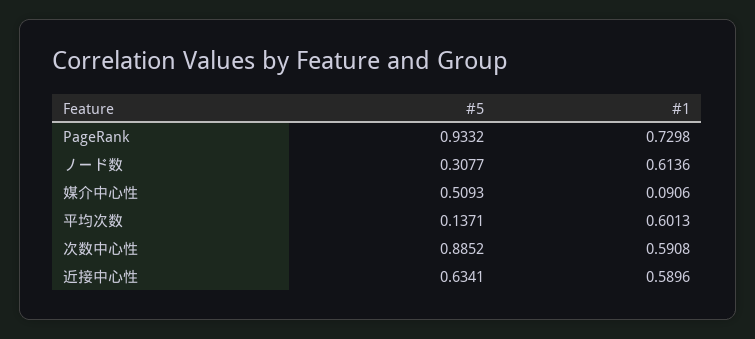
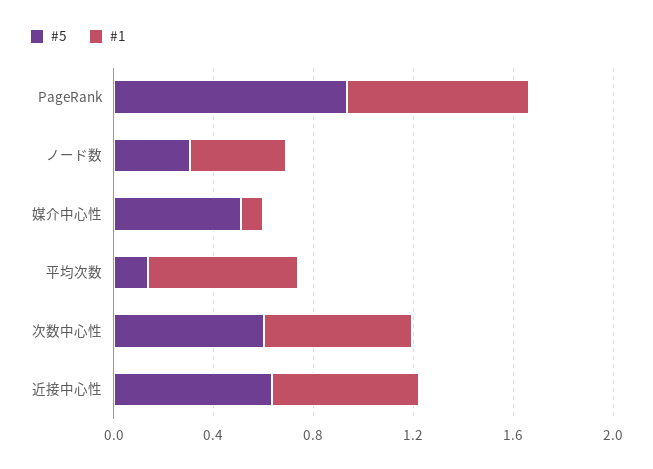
#1, ノード数: 0.6136 -> 0.4
#5, 次数中心性: 0.8852 -> 0.6

